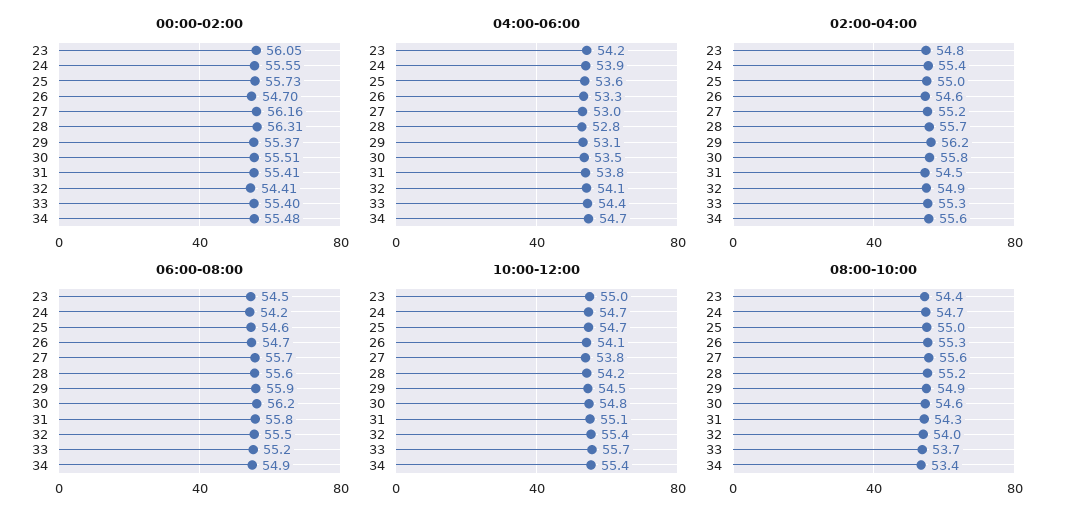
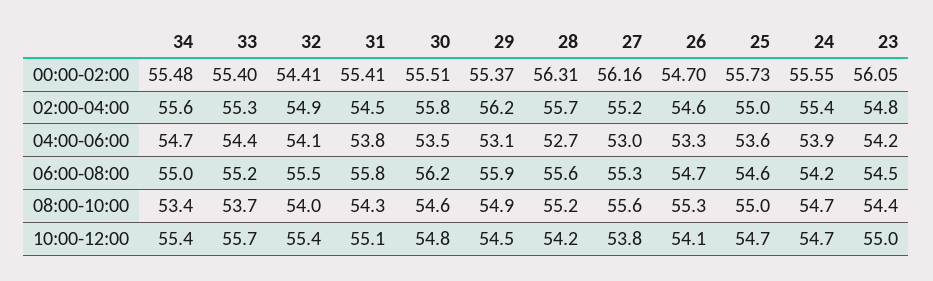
04:00-06:00, 28: 52.8 -> 52.7
06:00-08:00, 27: 55.7 -> 55.3
06:00-08:00, 34: 54.9 -> 55

